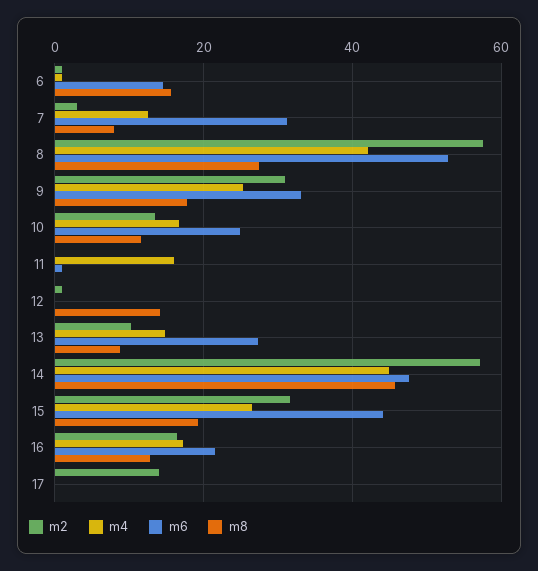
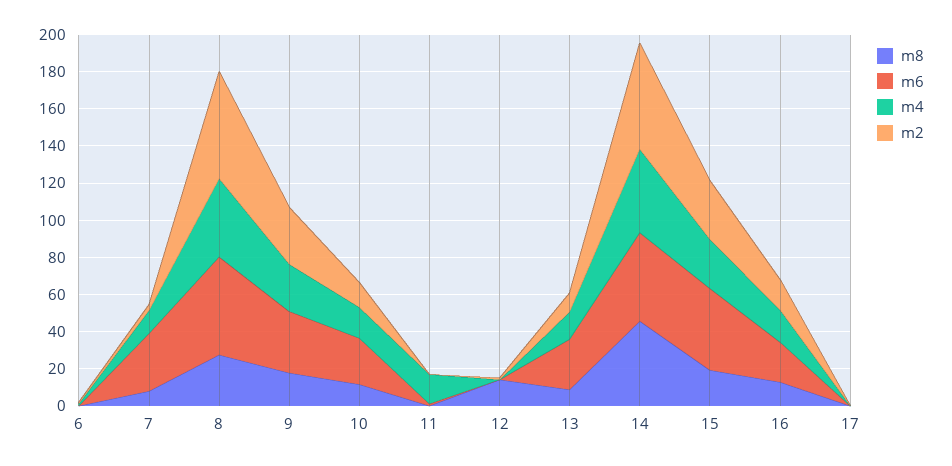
m6, 6: 14 -> 0
m8, 6: 16 -> 0
m2, 17: 14 -> 0

